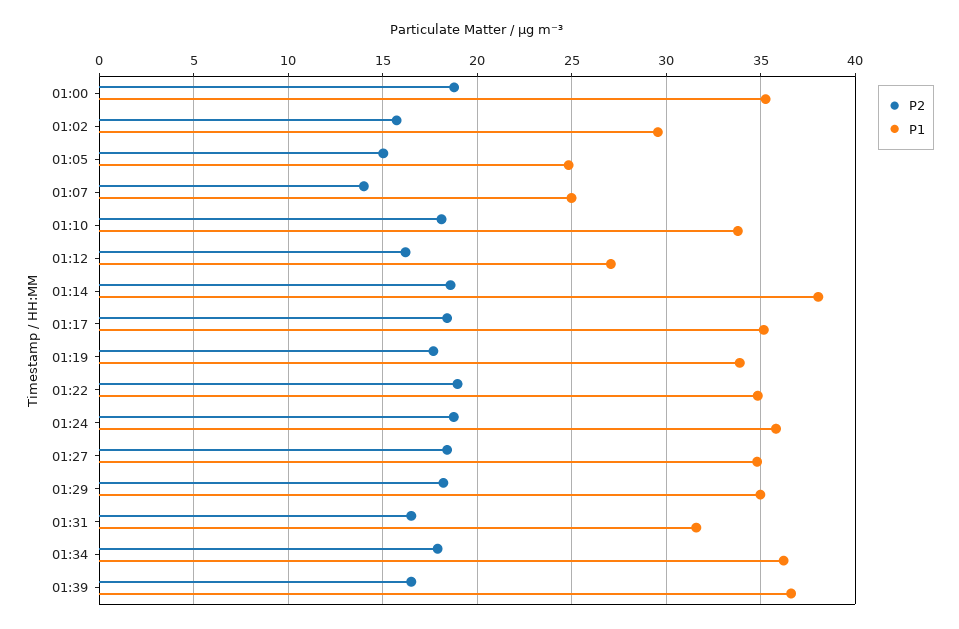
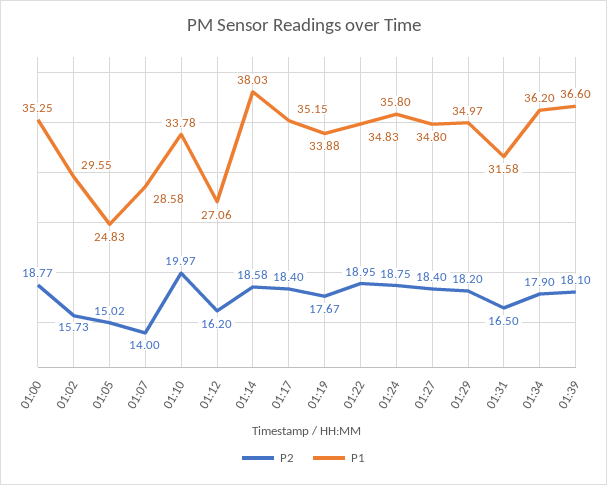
P1, 01:07: 25 -> 28.58
P2, 01:10: 18 -> 19.97
P2, 01:39: 16.5 -> 18.1

